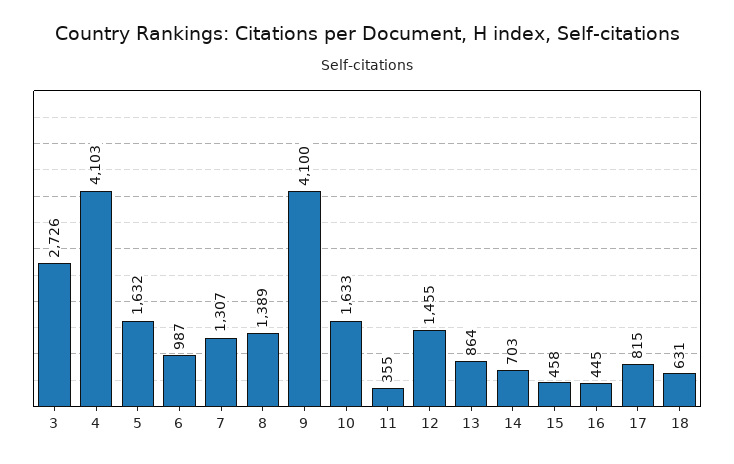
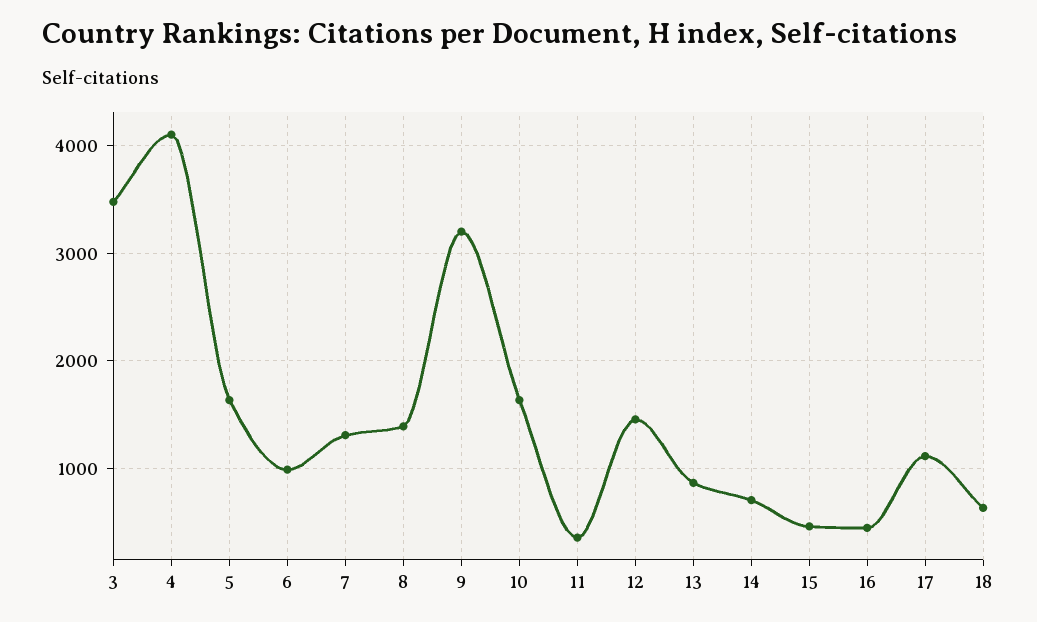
3: 2726 -> 3500
9: 4100 -> 3200
17: 815 -> 1100

